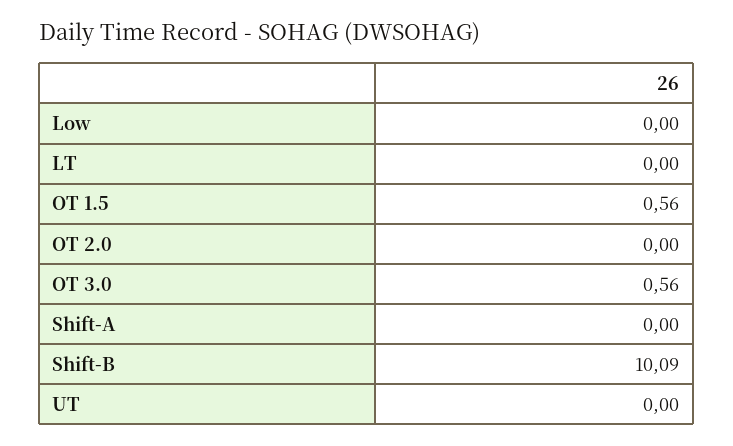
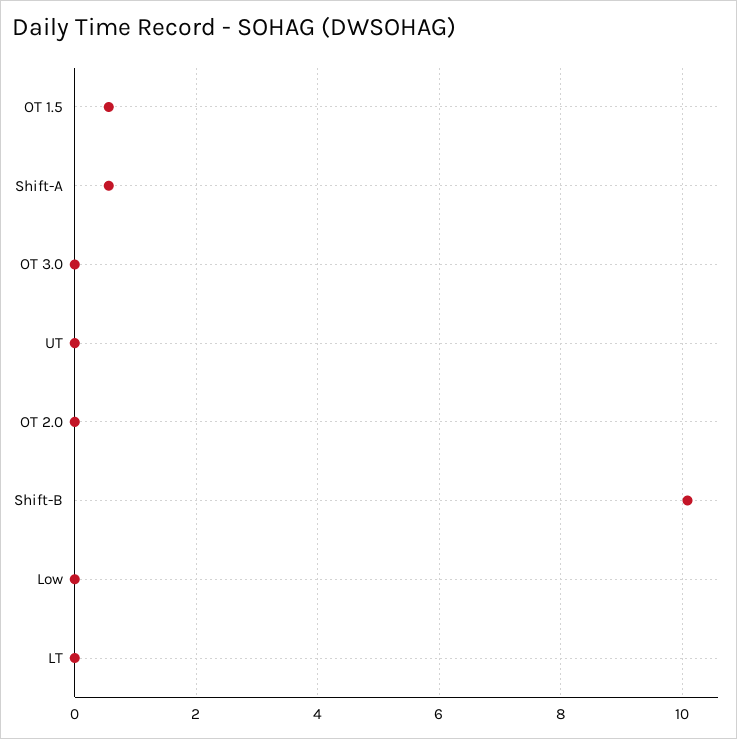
OT 3.0: 0.56 -> 0
Shift-A: 0 -> 0.6

